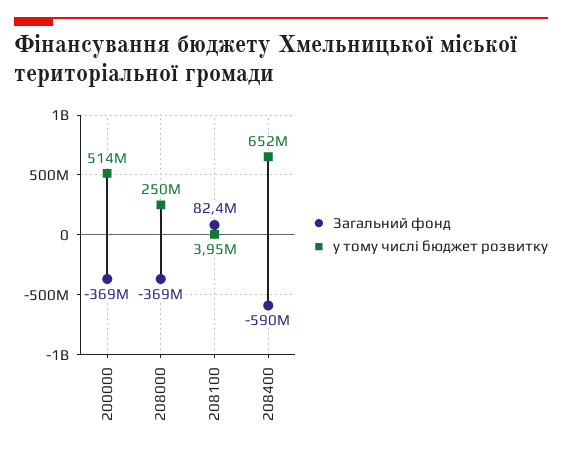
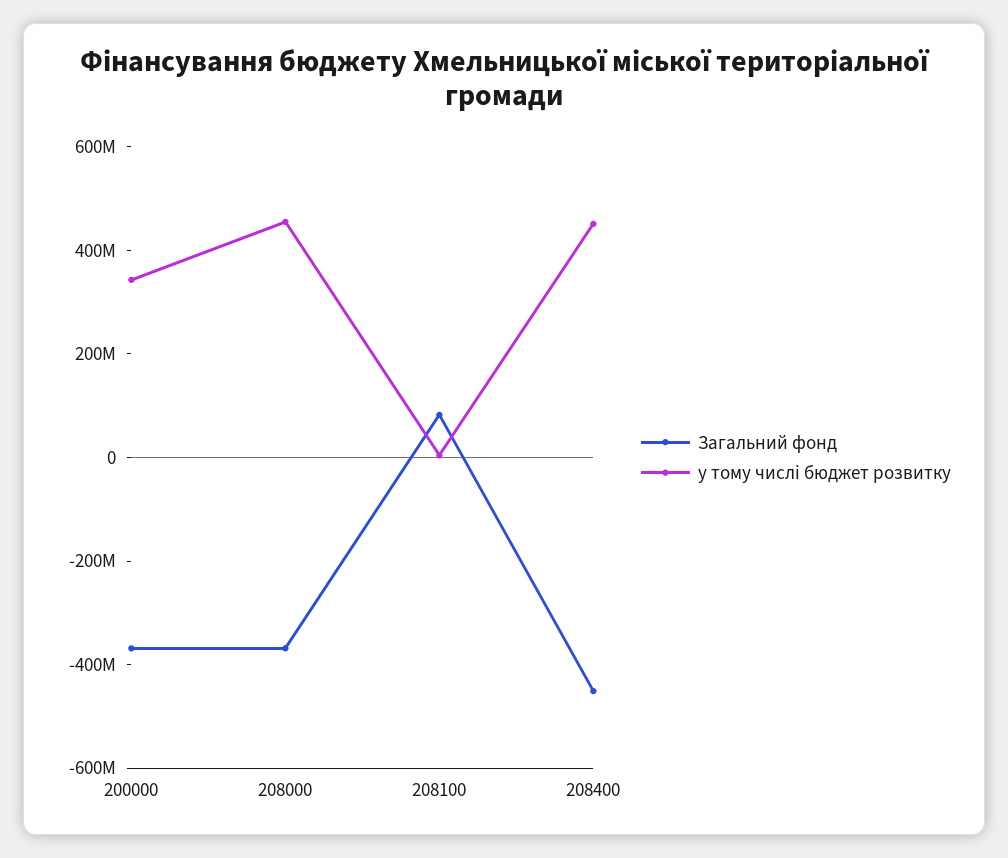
у тому числі бюджет розвитку, 200000: 514000000 -> 350000000
у тому числі бюджет розвитку, 208000: 250000000 -> 450000000
Загальний фонд, 208400: -590000000 -> -450000000
у тому числі бюджет розвитку, 208400: 652000000 -> 450000000

